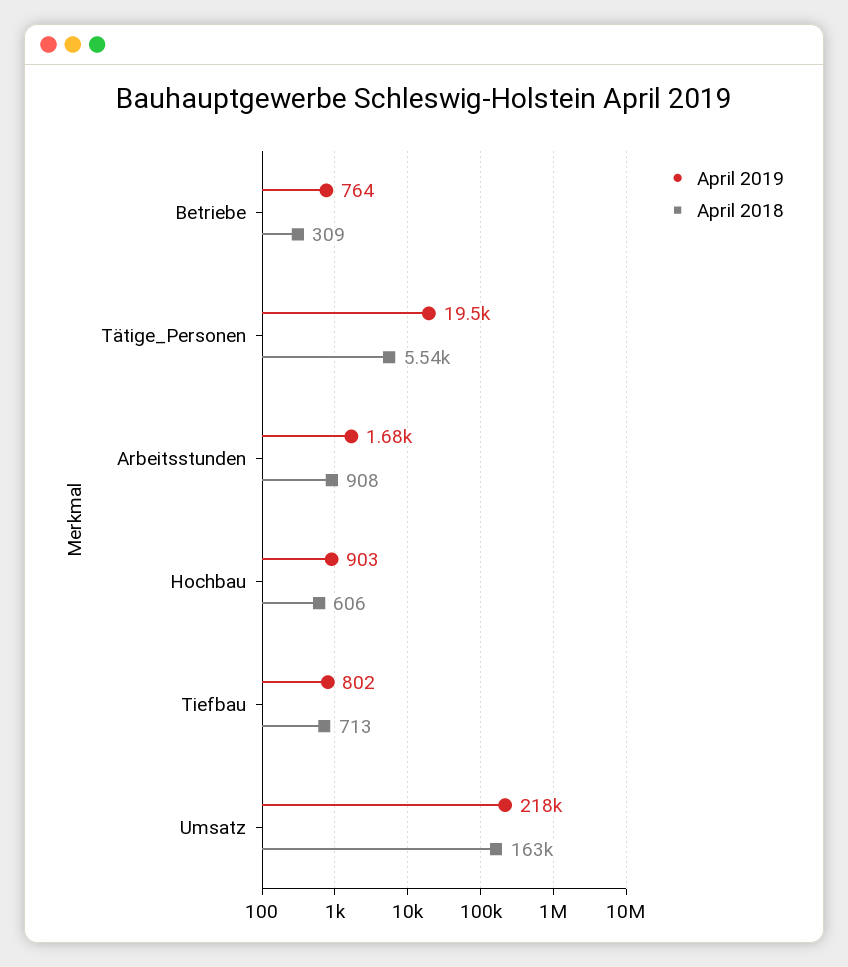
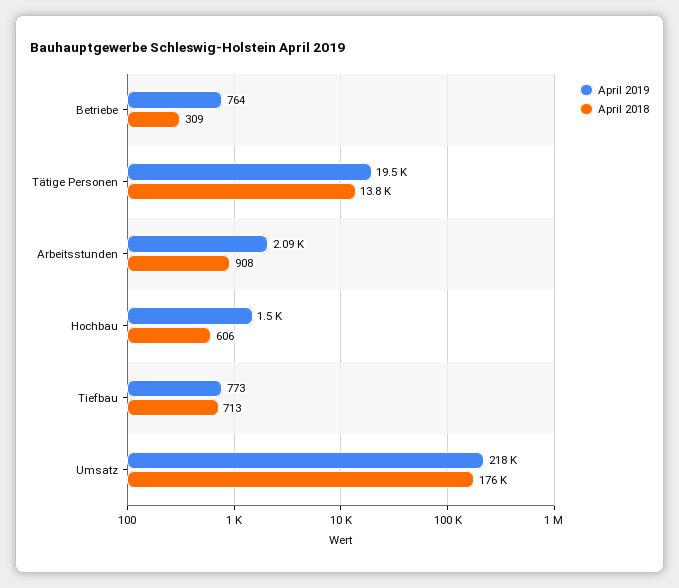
April 2018, Tätige_Personen: 5540 -> 13800
April 2019, Arbeitsstunden: 1680 -> 2090
April 2019, Hochbau: 903 -> 1500
April 2019, Tiefbau: 802 -> 773
April 2018, Umsatz: 163000 -> 176000

